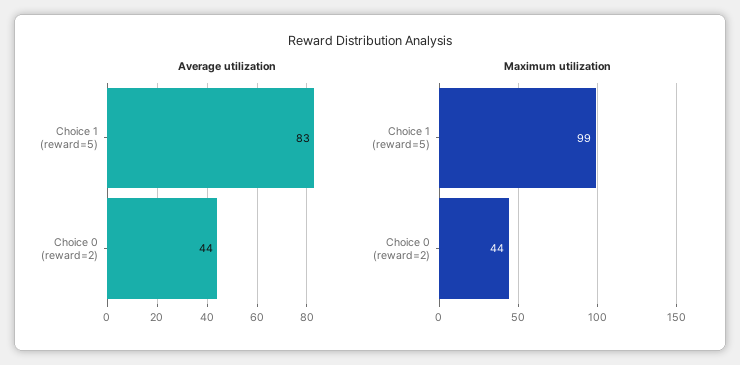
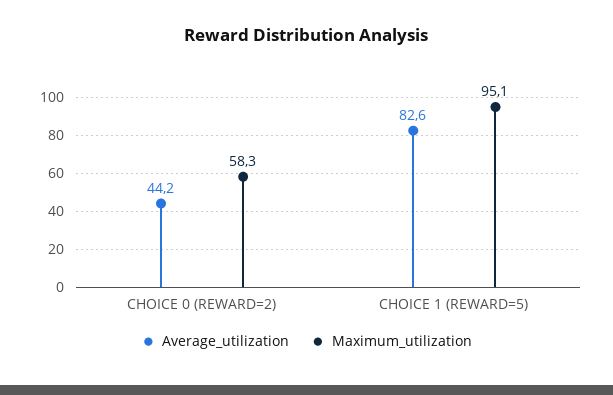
Maximum utilization, Choice 1 (reward=5): 99 -> 95.1
Maximum utilization, Choice 0 (reward=2): 44 -> 58.3

